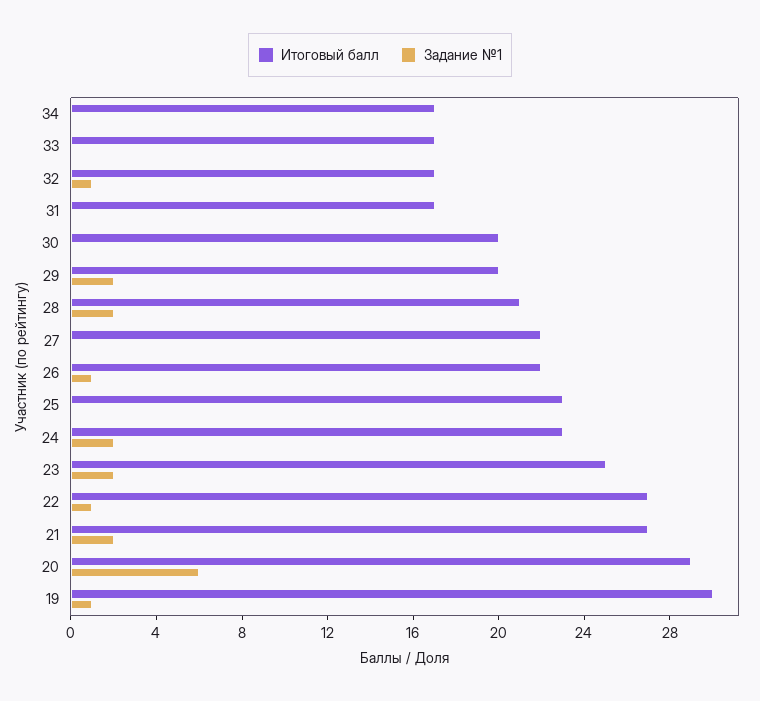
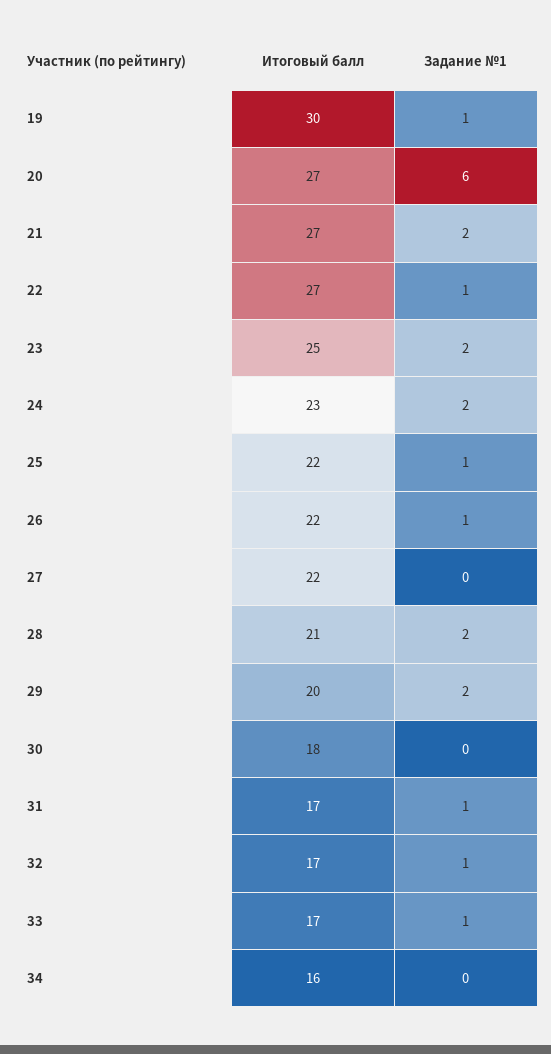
Итоговый балл, 34: 17 -> 16
Задание №1, 33: 0 -> 1
Задание №1, 31: 0 -> 1
Итоговый балл, 30: 20 -> 18
Итоговый балл, 25: 23 -> 22
Задание №1, 25: 0 -> 1
Итоговый балл, 20: 29 -> 27

